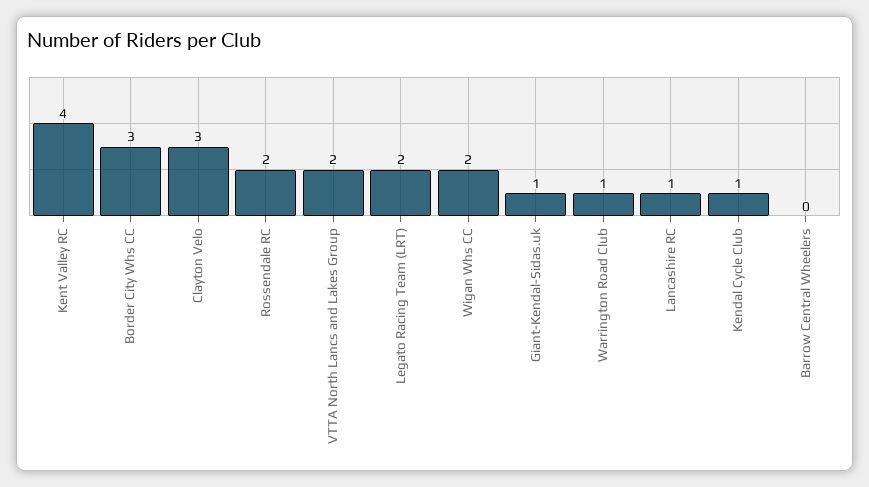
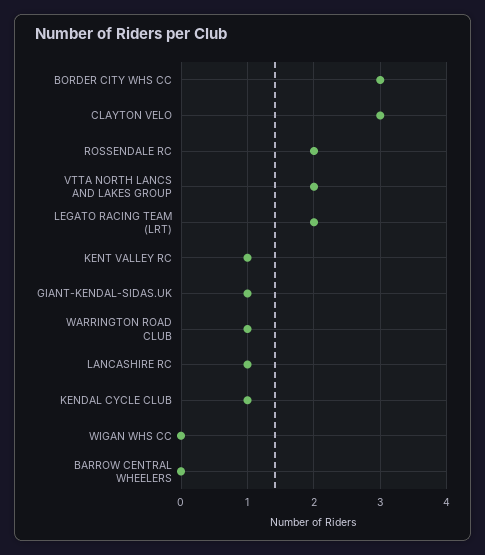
Kent Valley RC: 4 -> 1
Wigan Whs CC: 2 -> 0

